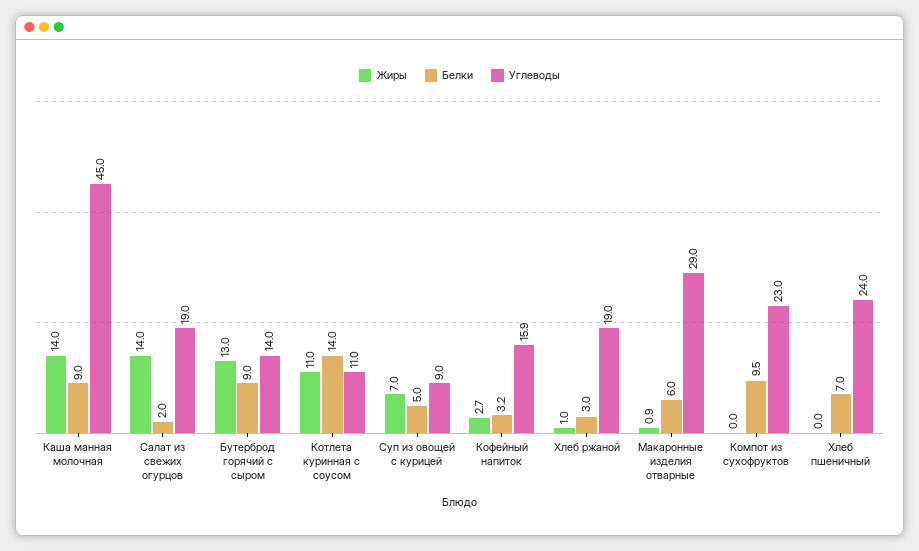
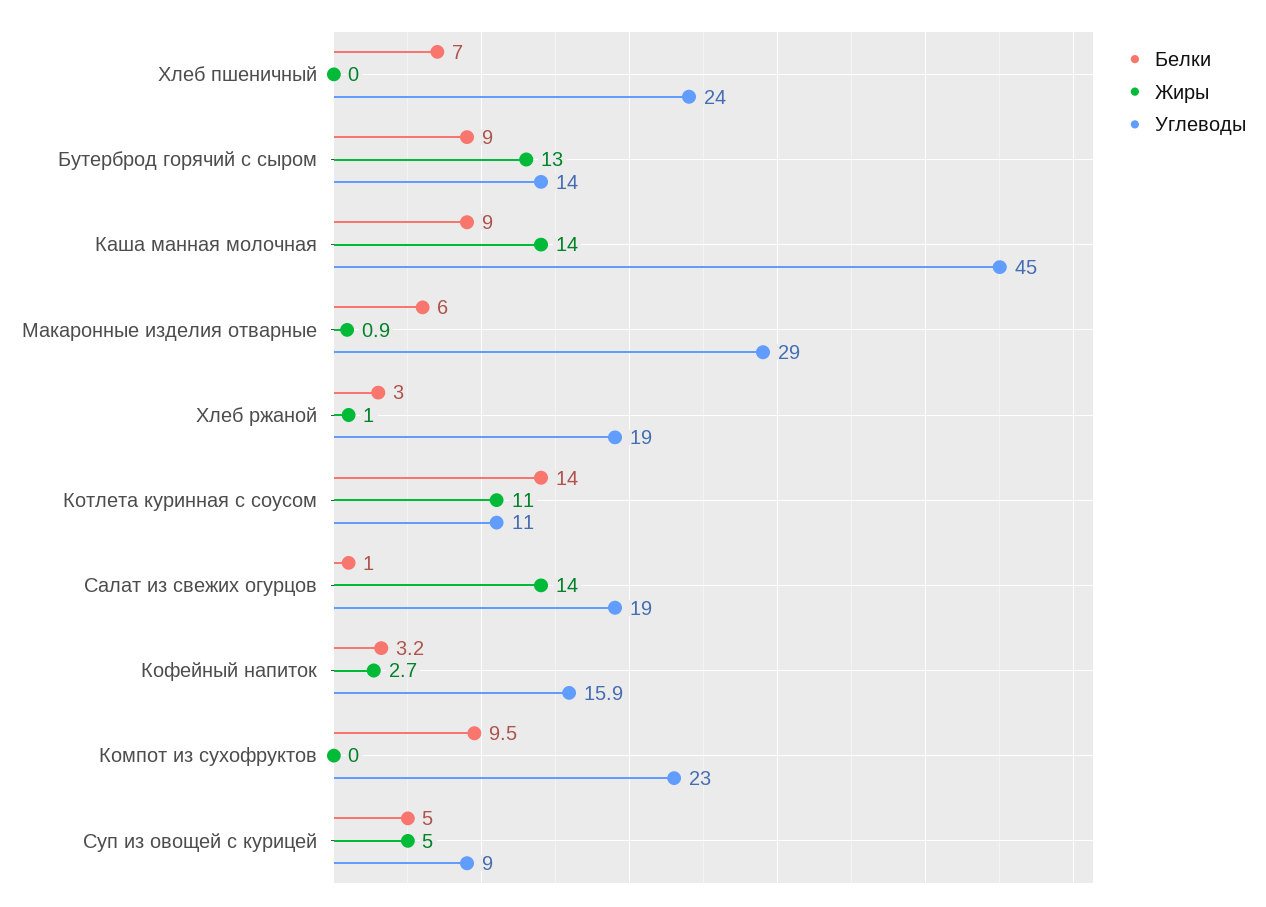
Белки, Салат из свежих огурцов: 2 -> 1
Жиры, Суп из овощей с курицей: 7 -> 5

